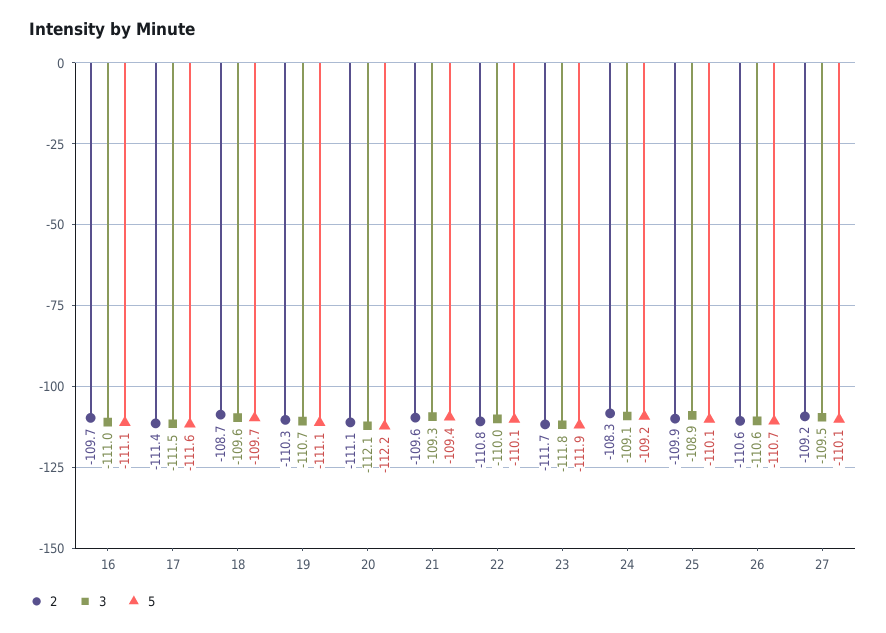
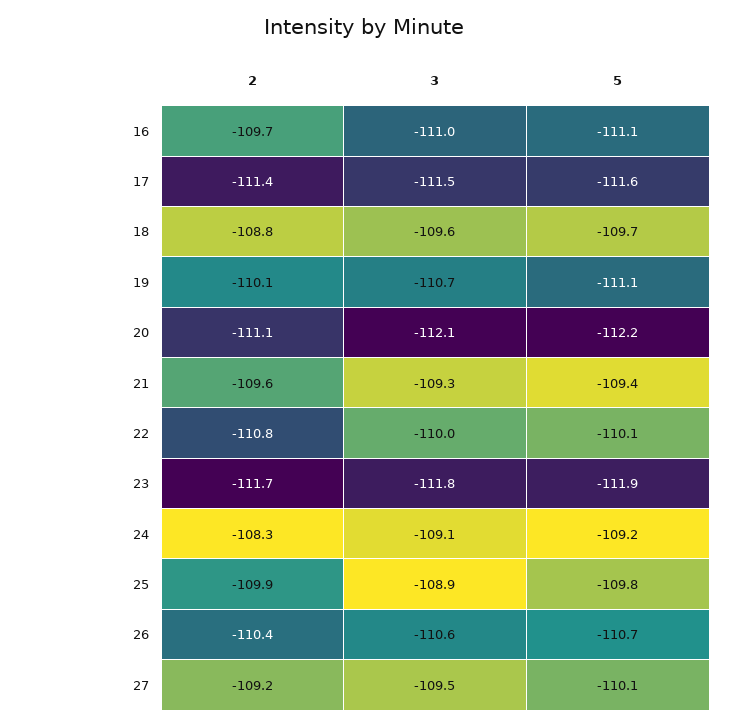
2, 18: -108.7 -> -108.8
2, 19: -110.3 -> -110.1
5, 25: -110.1 -> -109.8
2, 26: -110.6 -> -110.4

